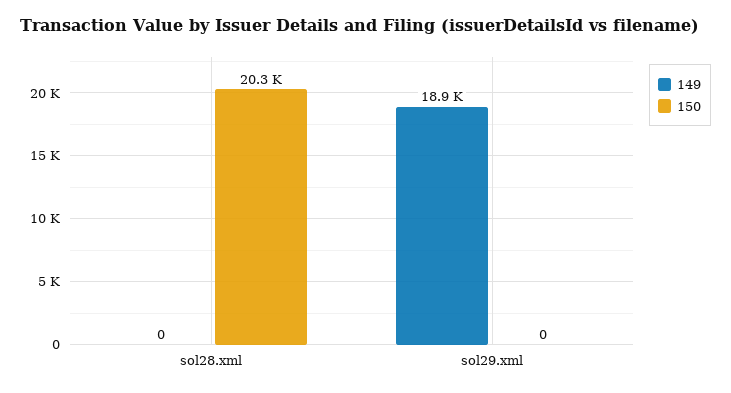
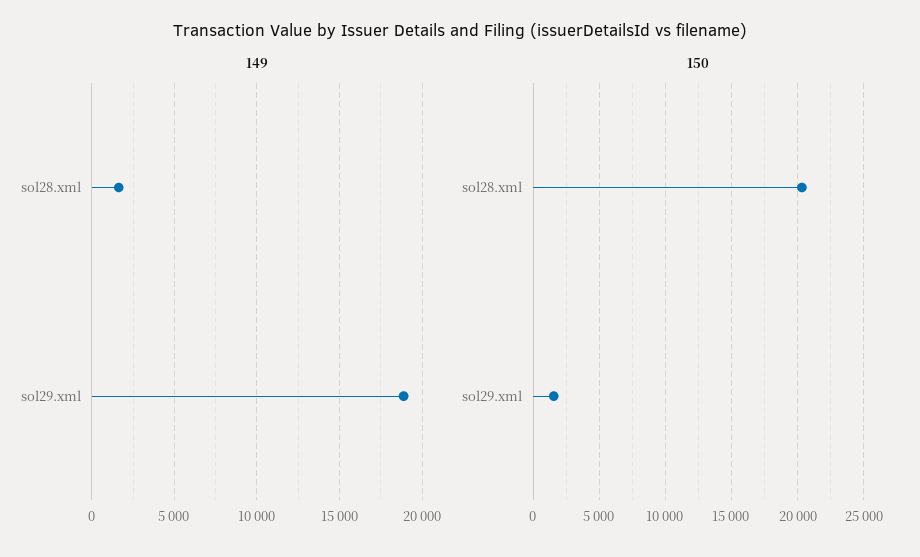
149, sol28.xml: 0 -> 1500
150, sol29.xml: 0 -> 1500

